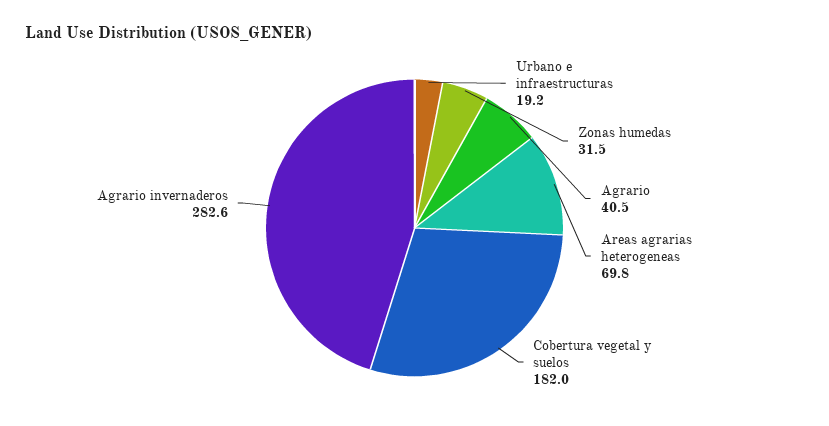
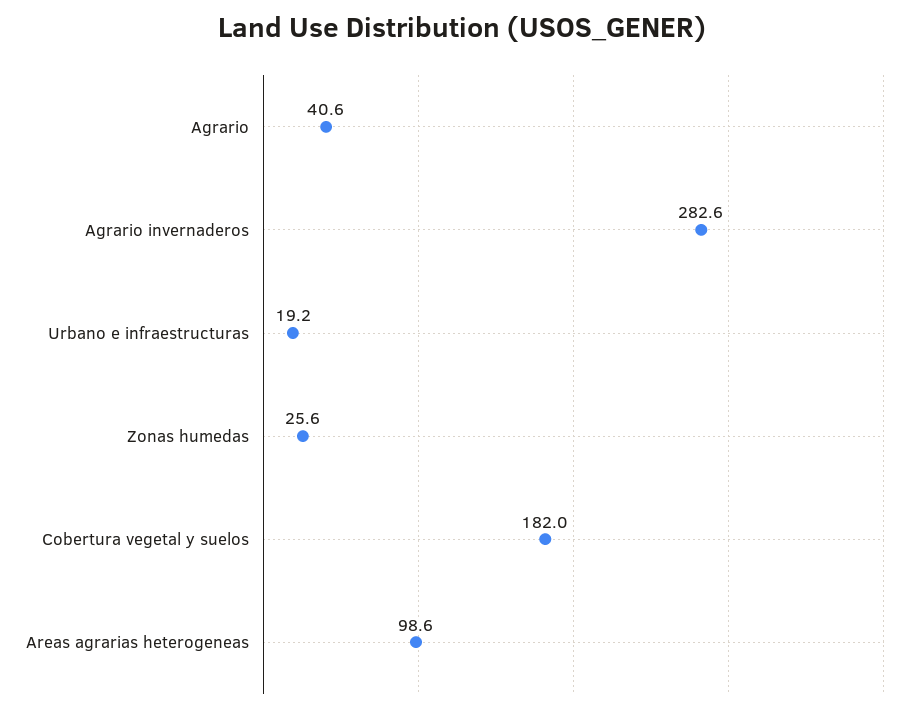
Zonas humedas: 31.5 -> 25.6
Agrario: 40.5 -> 40.6
Areas agrarias heterogeneas: 69.8 -> 98.6

